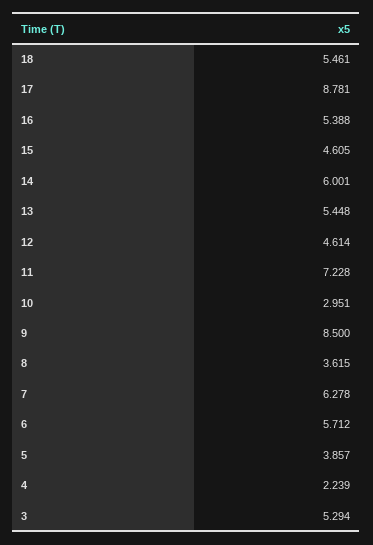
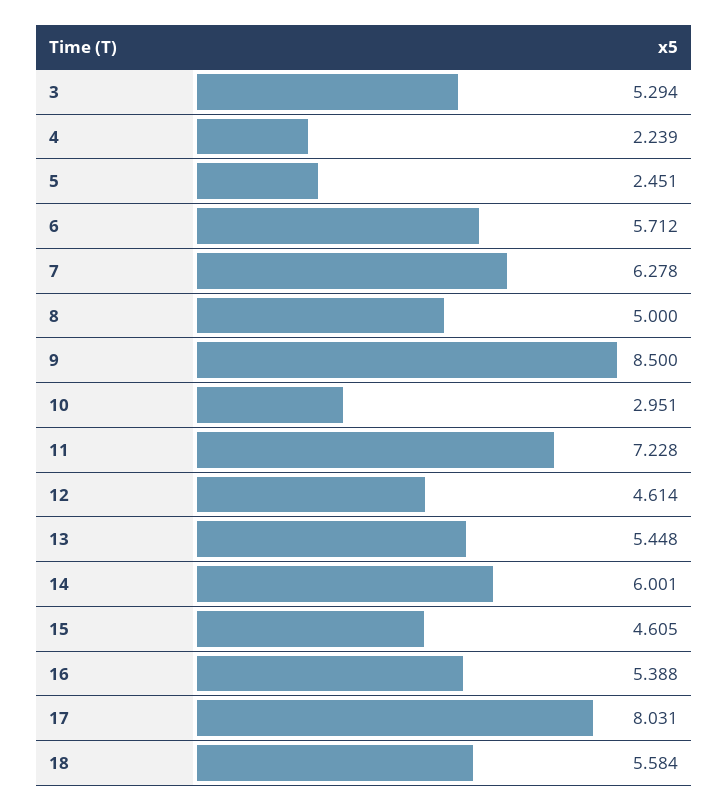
18: 5.461 -> 5.584
17: 8.781 -> 8.031
8: 3.615 -> 5
5: 3.857 -> 2.451

